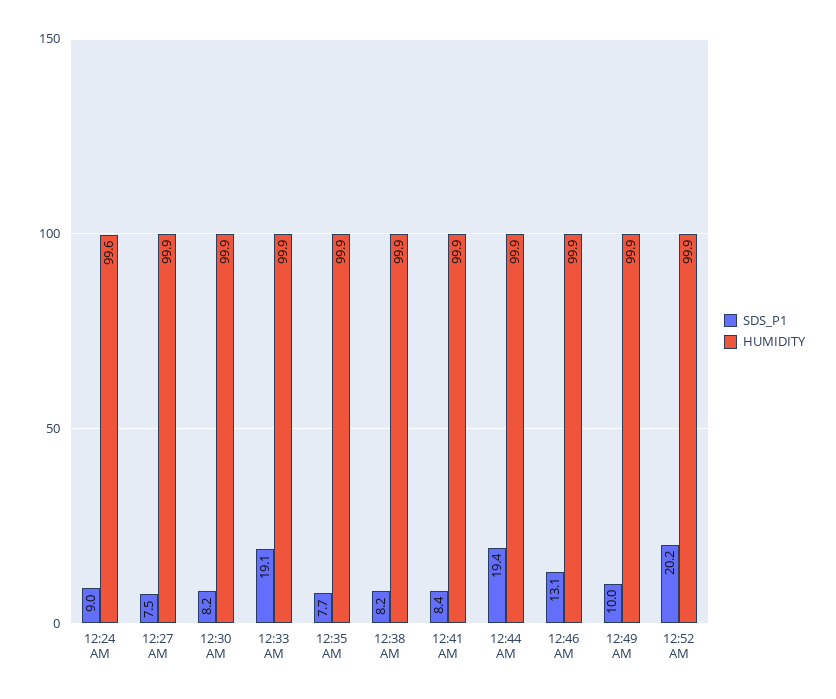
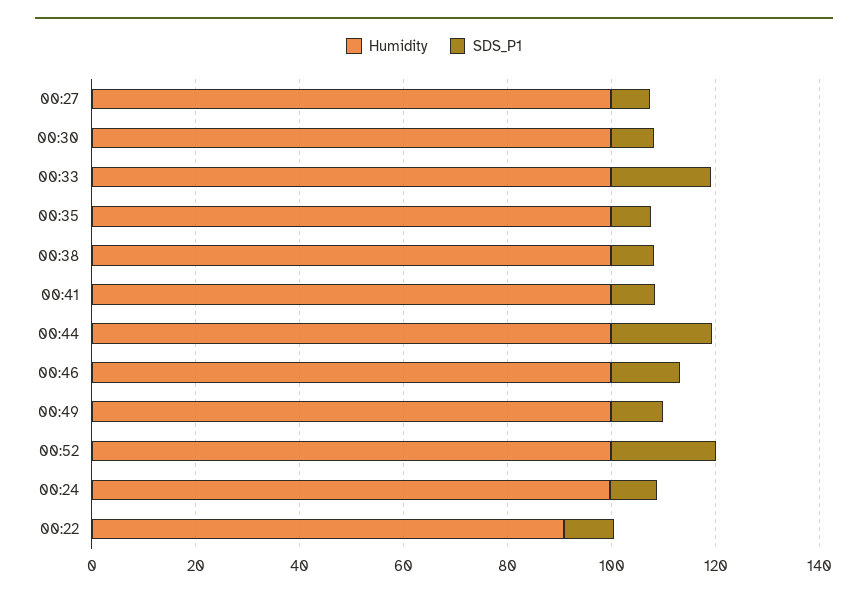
HUMIDITY, 00:22: none -> 90
SDS_P1, 00:22: none -> 10

